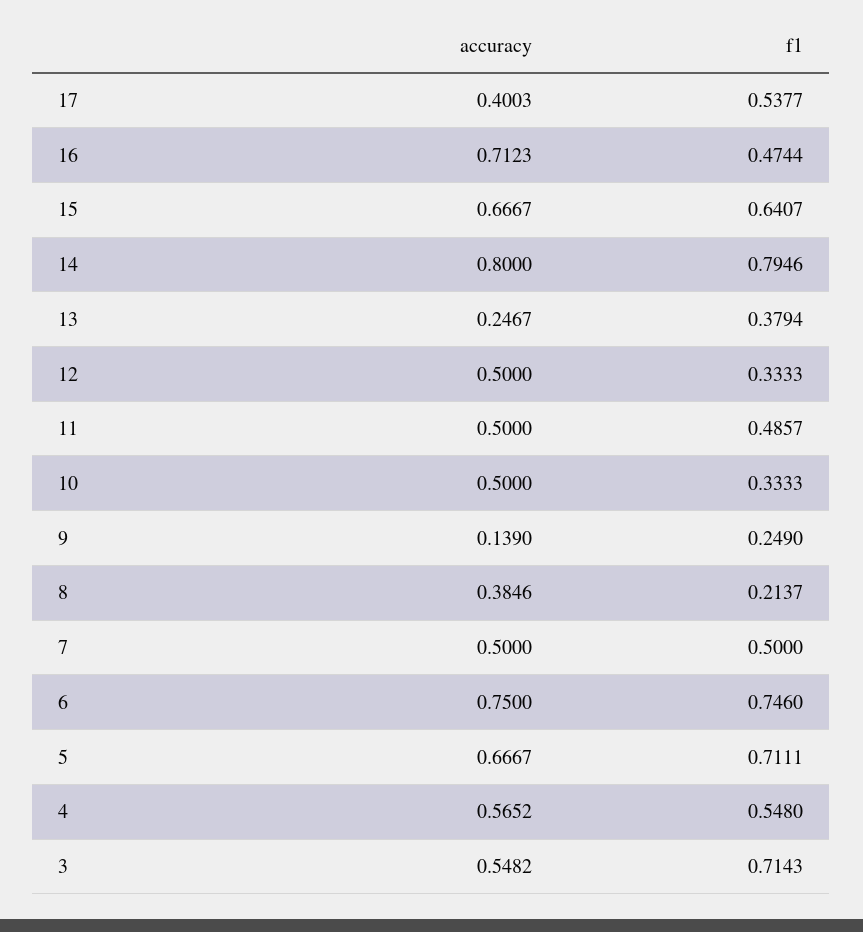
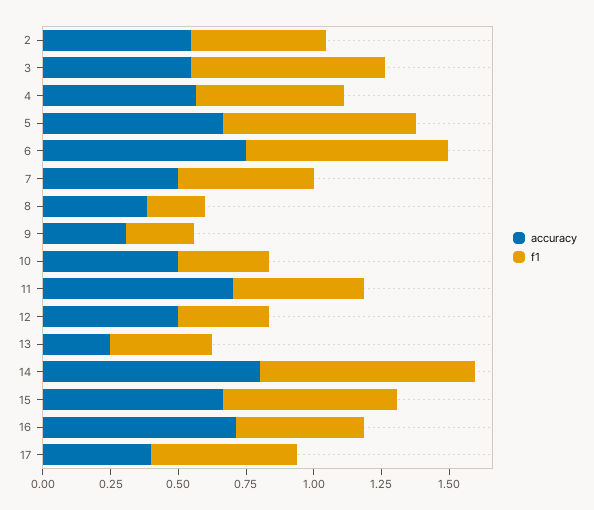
accuracy, 11: 0.5 -> 0.7
accuracy, 9: 0.139 -> 0.3
accuracy, 2: none -> 0.55
f1, 2: none -> 0.5

